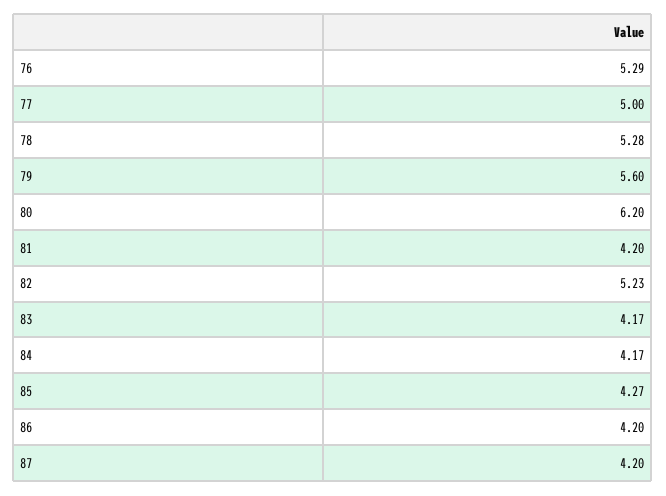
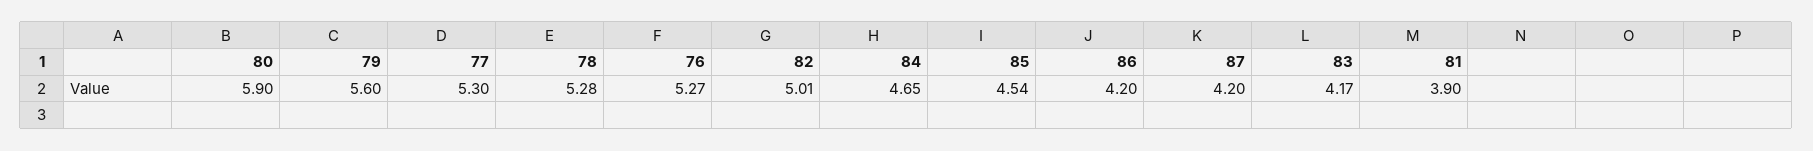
76: 5.29 -> 5.27
77: 5 -> 5.3
80: 6.2 -> 5.9
81: 4.2 -> 3.9
82: 5.23 -> 5.01
84: 4.17 -> 4.65
85: 4.27 -> 4.54

